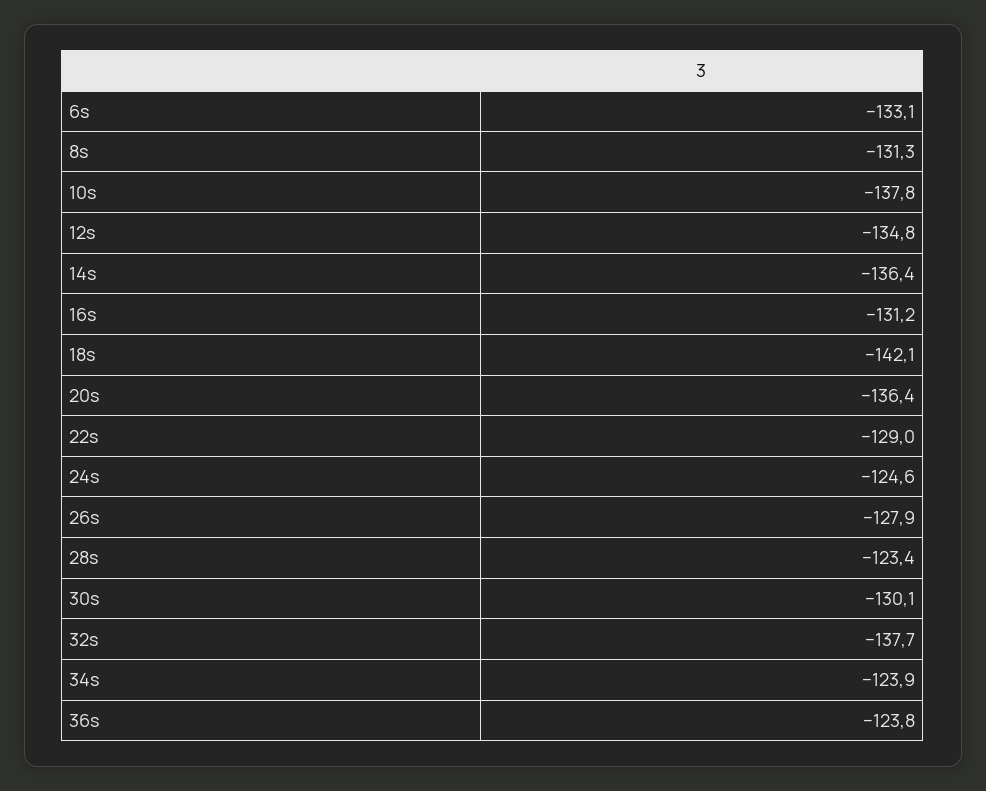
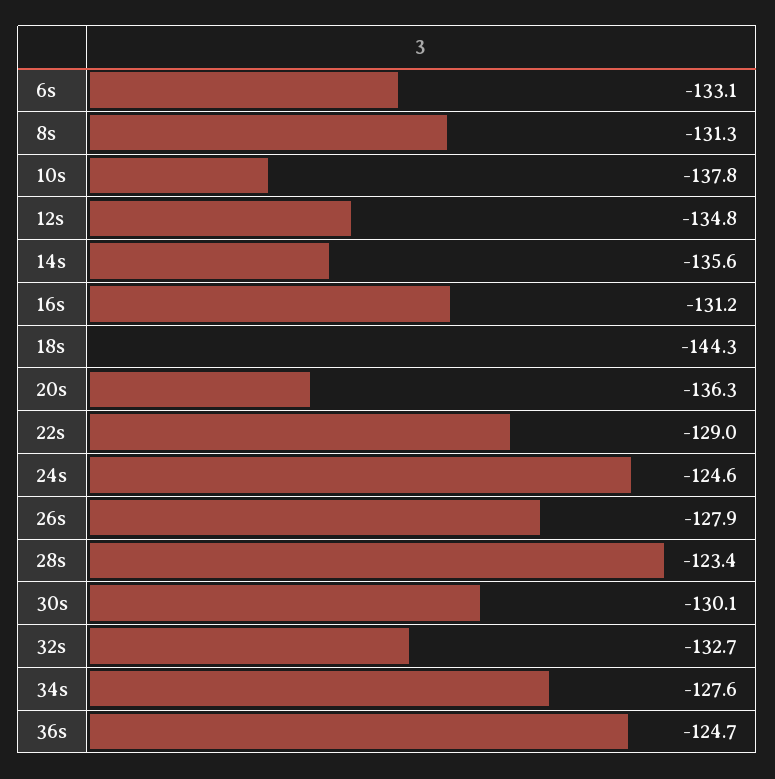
14s: -136.4 -> -135.6
18s: -142.1 -> -144.3
20s: -136.4 -> -136.3
32s: -137.7 -> -132.7
34s: -123.9 -> -127.6
36s: -123.8 -> -124.7

